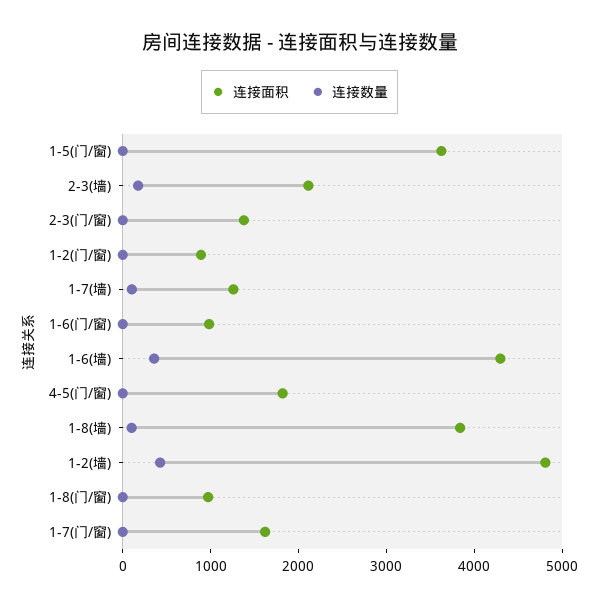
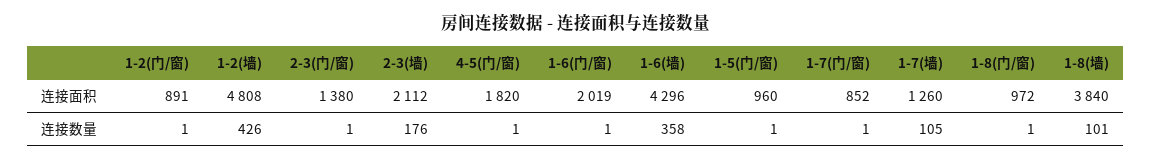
连接面积, 1-5(门/窗): 3600 -> 960
连接面积, 1-6(门/窗): 1000 -> 2019
连接面积, 1-7(门/窗): 1600 -> 852

